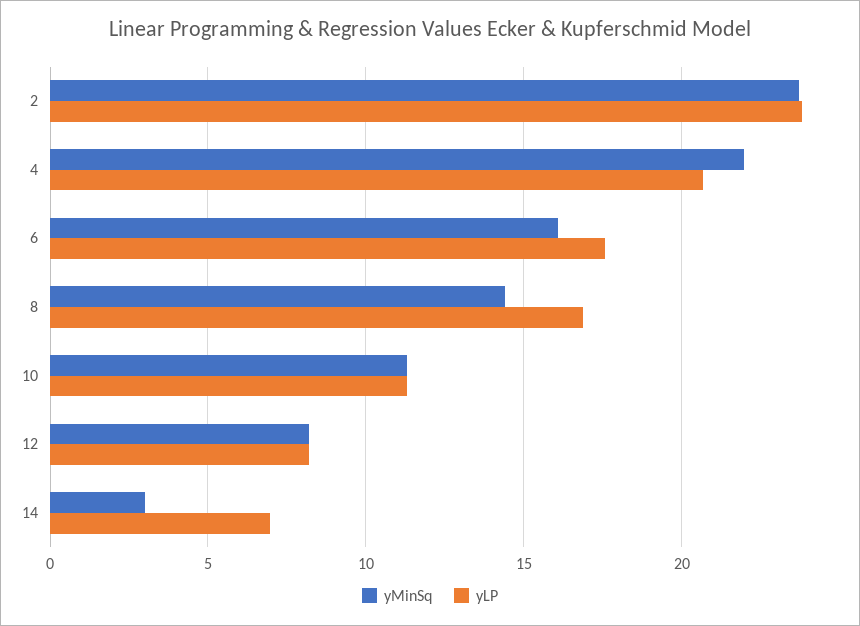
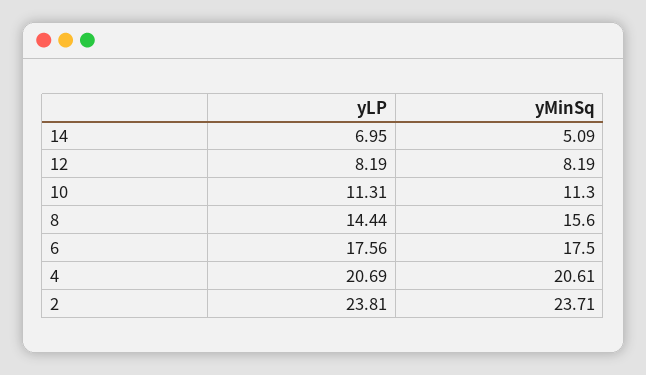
yMinSq, 4: 22 -> 20.61
yMinSq, 6: 16 -> 17.5
yMinSq, 8: 14.5 -> 15.6
yLP, 8: 17 -> 14.44
yMinSq, 14: 3 -> 5.09

